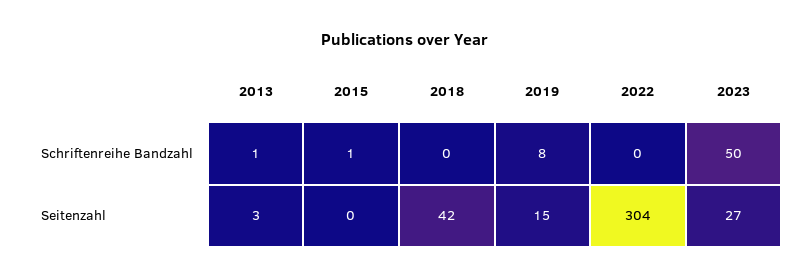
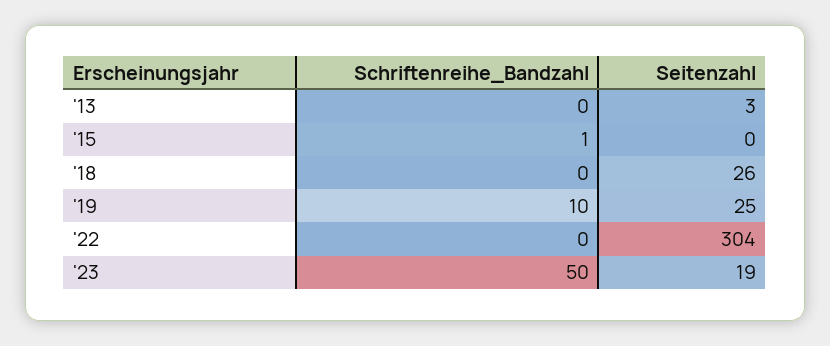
2013, Schriftenreihe Bandzahl: 1 -> 0
2019, Schriftenreihe Bandzahl: 8 -> 10
2018, Seitenzahl: 42 -> 26
2019, Seitenzahl: 15 -> 25
2023, Seitenzahl: 27 -> 19

